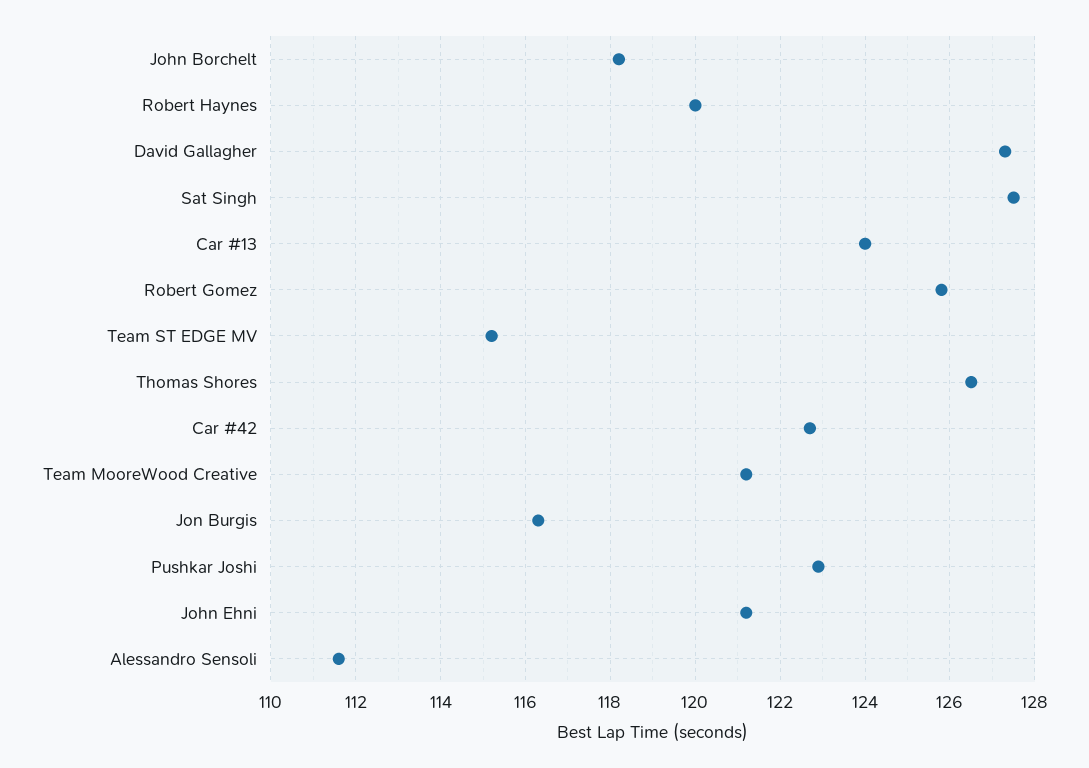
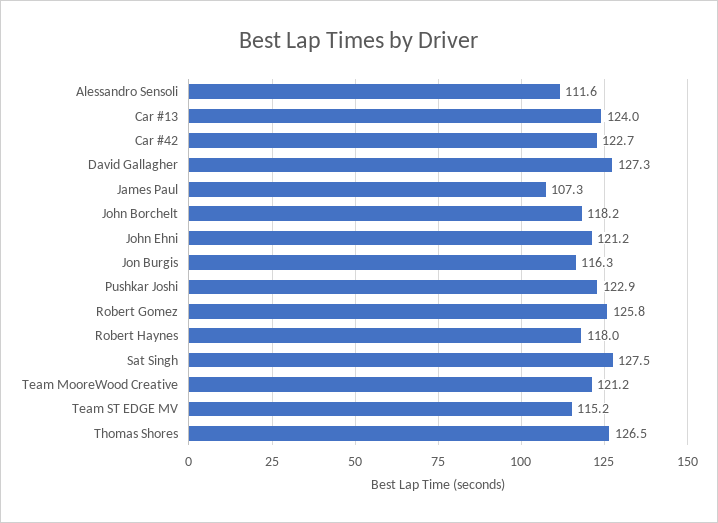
Robert Haynes: 120 -> 118
James Paul: none -> 107.3

